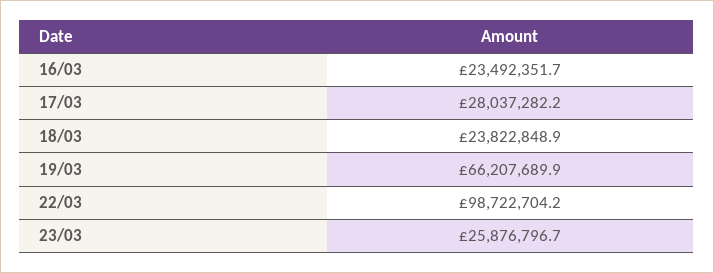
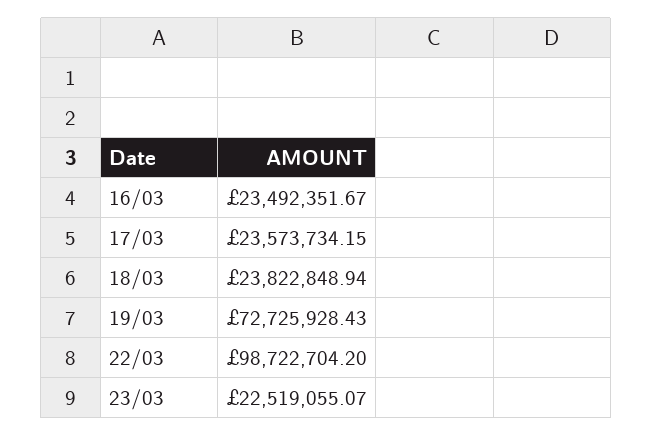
17/03: 28037282.2 -> 23573734.15
19/03: 66207689.9 -> 72725928.43
23/03: 25876796.7 -> 22519055.07

